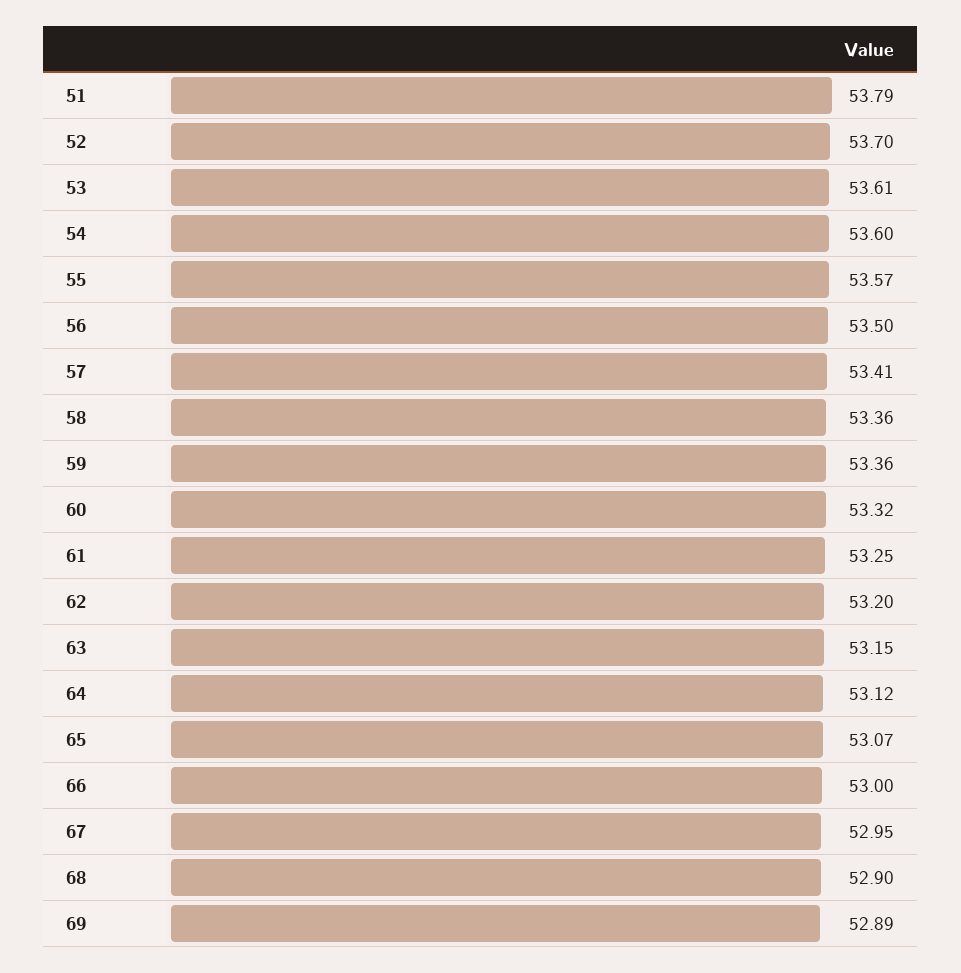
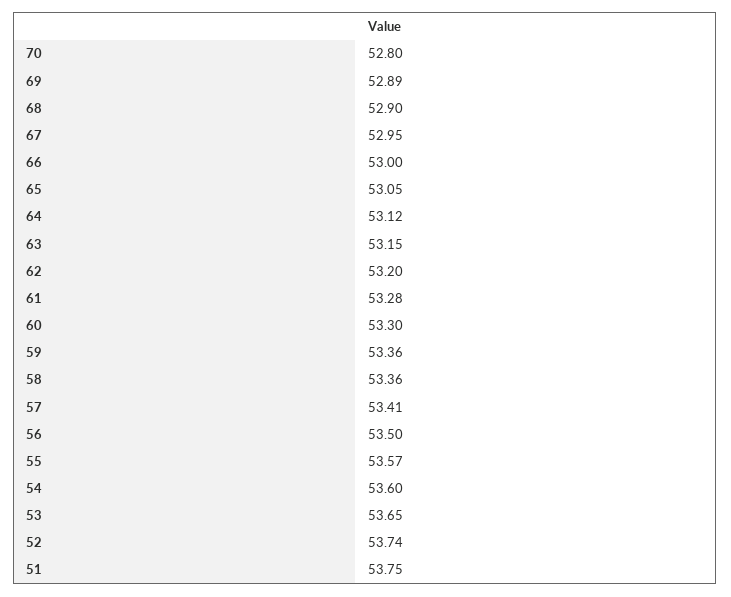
51: 53.79 -> 53.75
52: 53.7 -> 53.74
53: 53.61 -> 53.65
60: 53.32 -> 53.3
61: 53.25 -> 53.28
65: 53.07 -> 53.05
70: none -> 52.8

